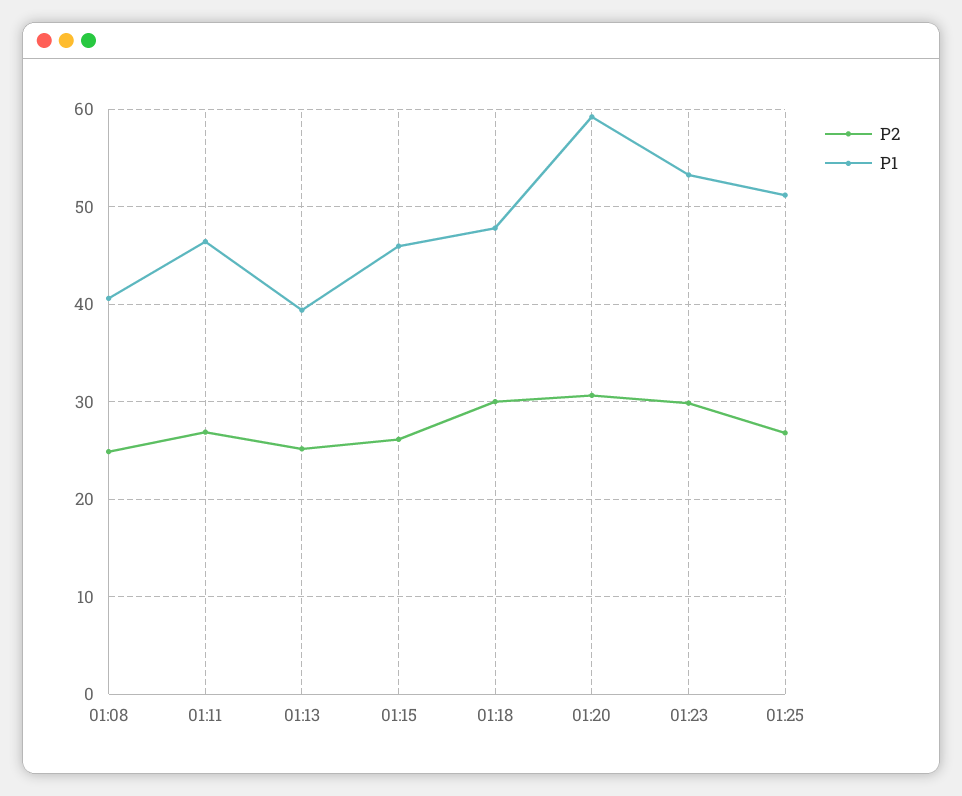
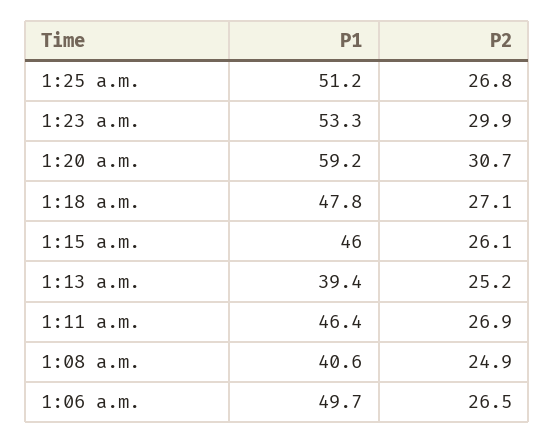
P2, 01:18: 30 -> 27.1
P1, 1:06 a.m.: none -> 49.7
P2, 1:06 a.m.: none -> 26.5

